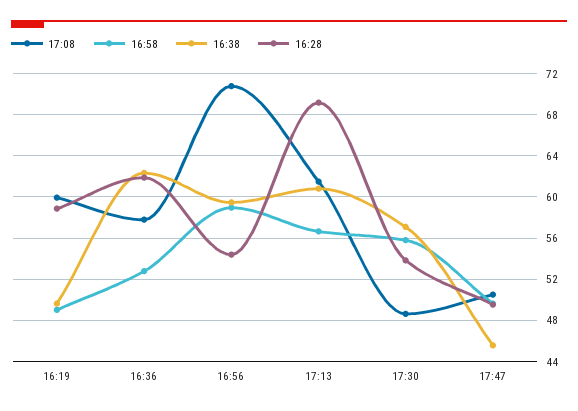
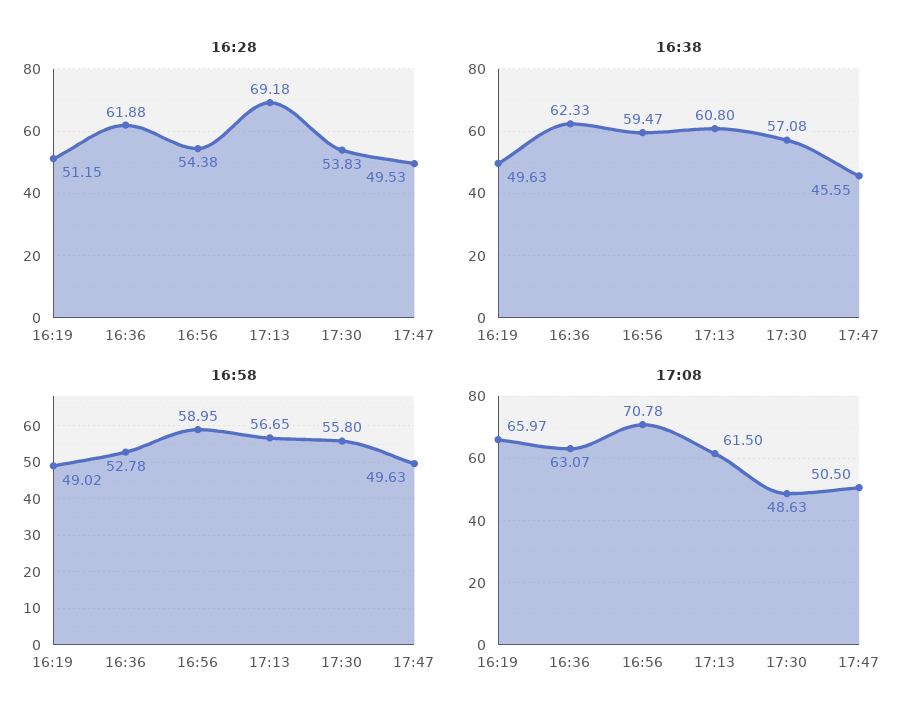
17:08, 16:19: 60 -> 65.97
16:28, 16:19: 59 -> 51.15
17:08, 16:36: 58 -> 63.07

